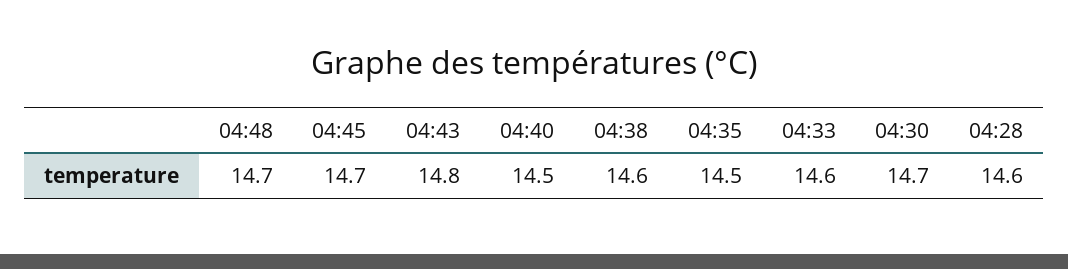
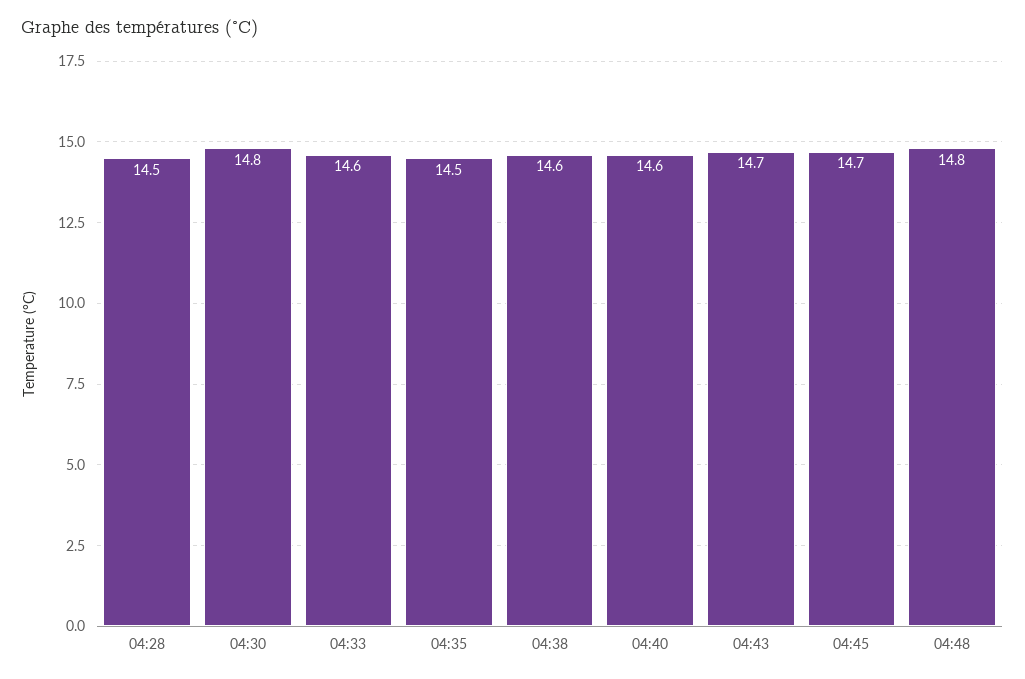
04:48: 14.7 -> 14.8
04:43: 14.8 -> 14.7
04:40: 14.5 -> 14.6
04:30: 14.7 -> 14.8
04:28: 14.6 -> 14.5

